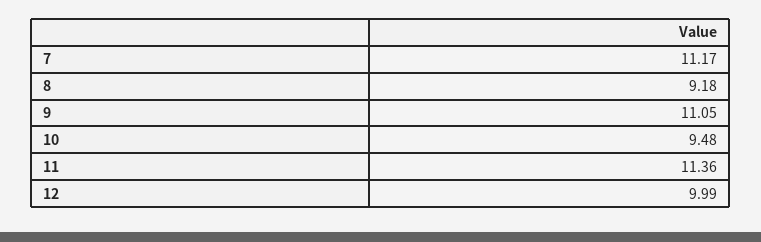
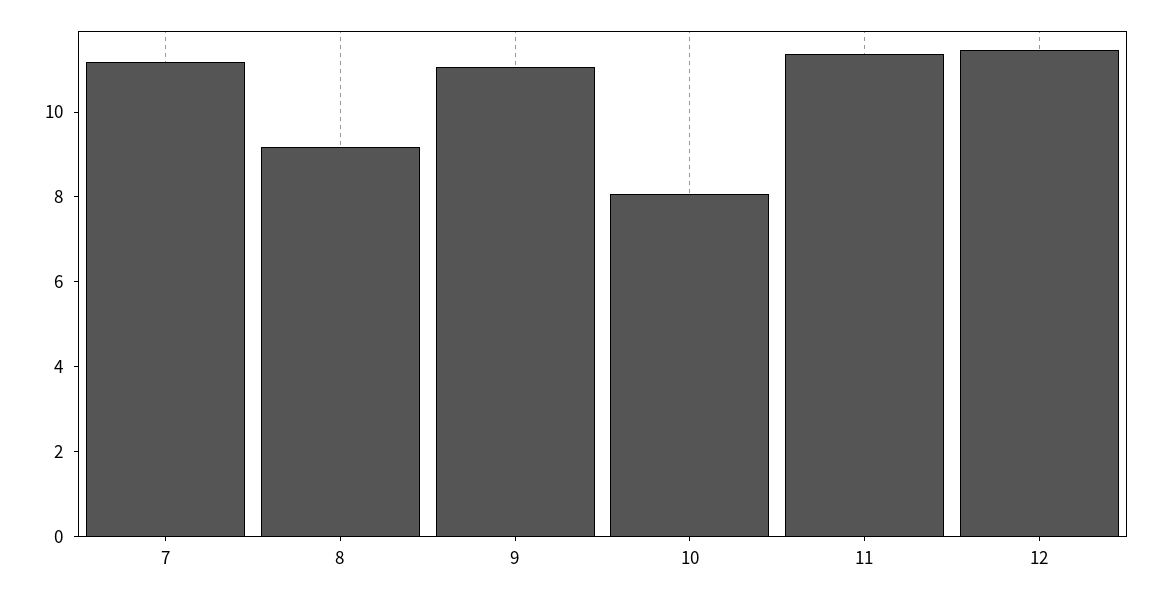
10: 9.48 -> 8
12: 9.99 -> 11.5

